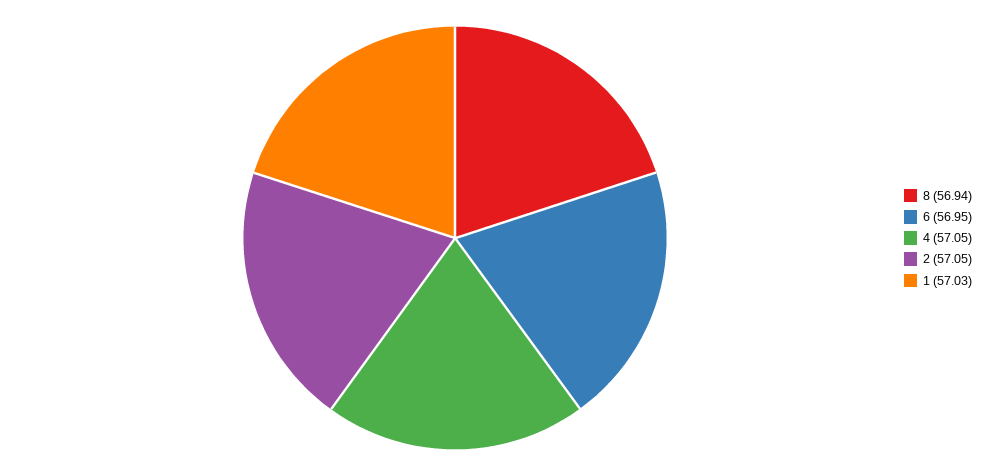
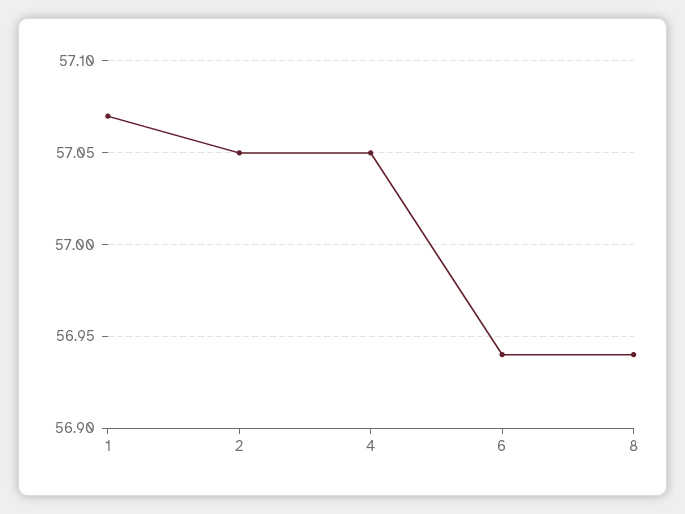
6: 56.95 -> 56.94
1: 57.03 -> 57.07

